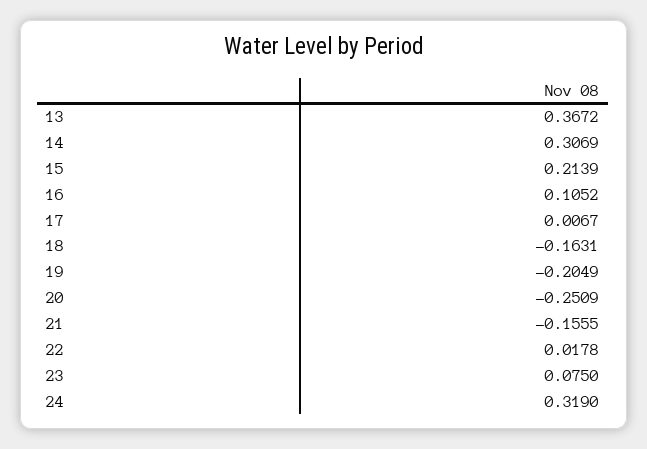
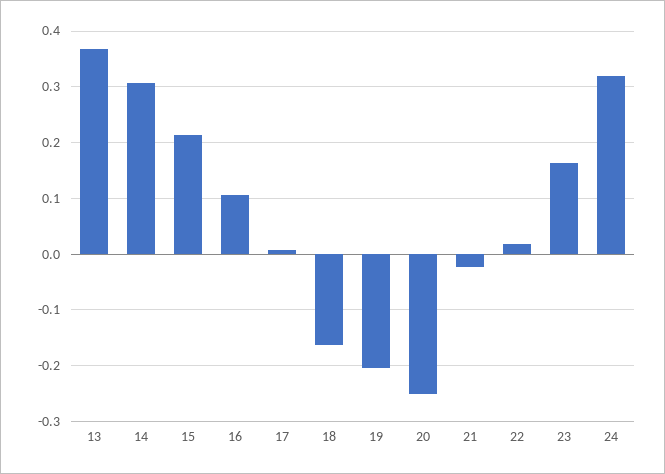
21: -0.1555 -> -0.02
23: 0.075 -> 0.16

